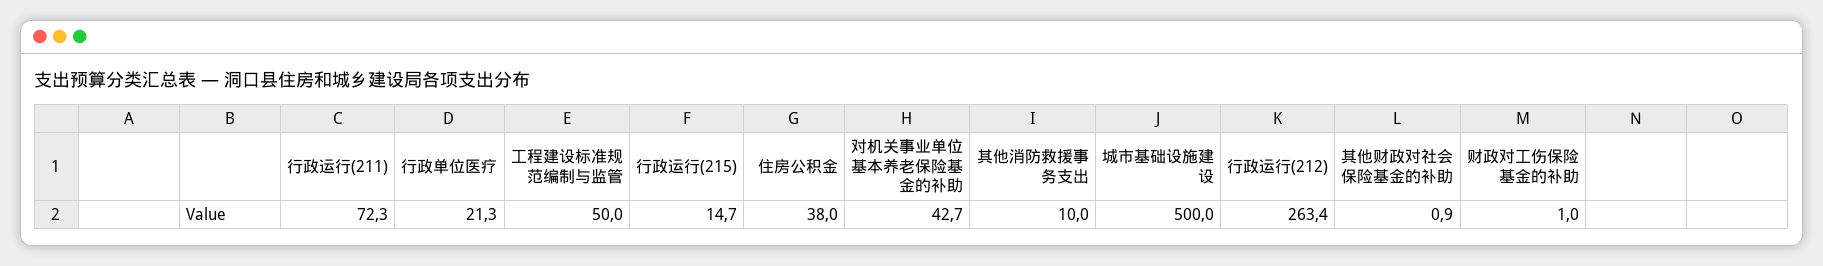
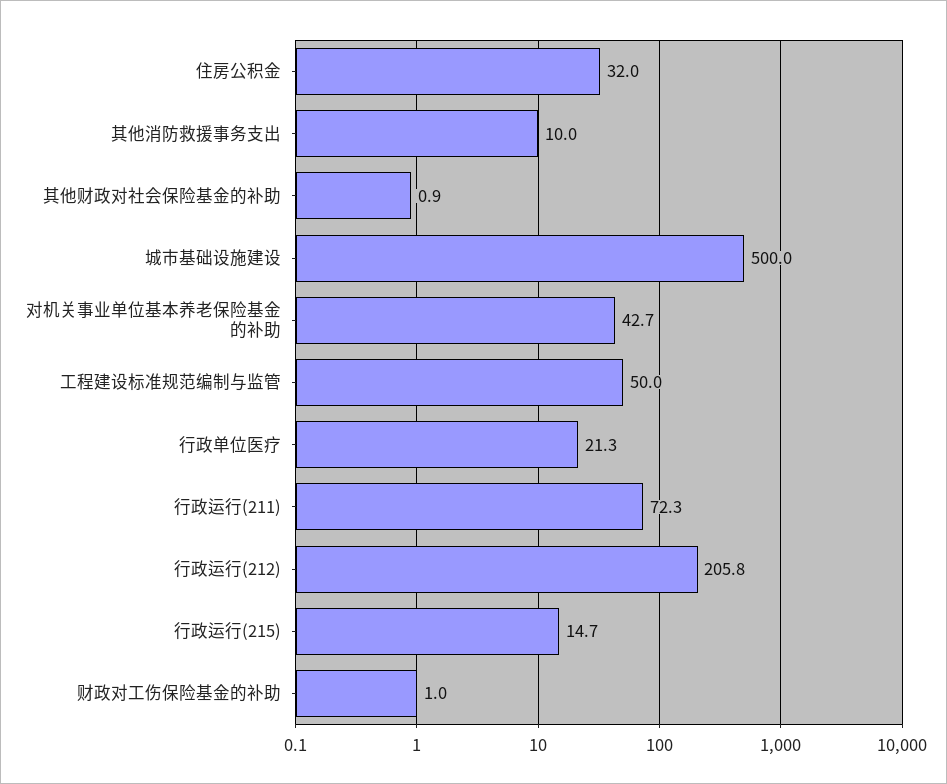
住房公积金: 38 -> 32
行政运行(212): 263.4 -> 205.8

